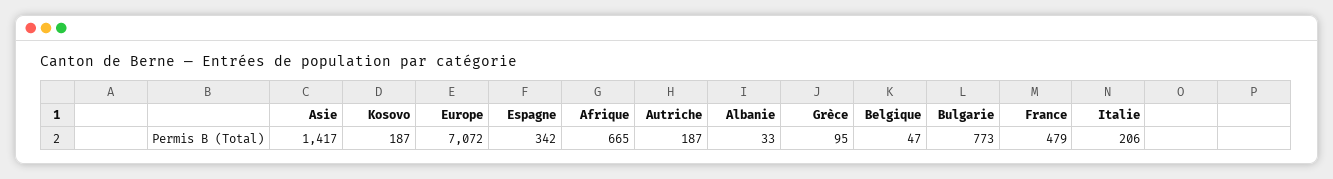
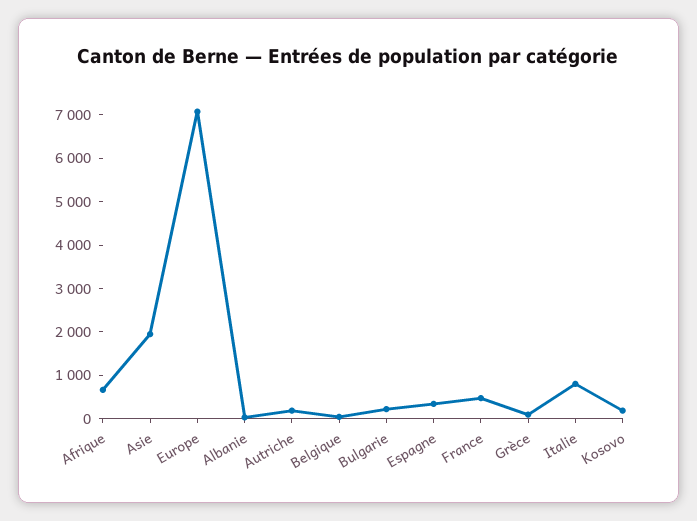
Asie: 1417 -> 2000
Bulgarie: 773 -> 200
Italie: 206 -> 800

